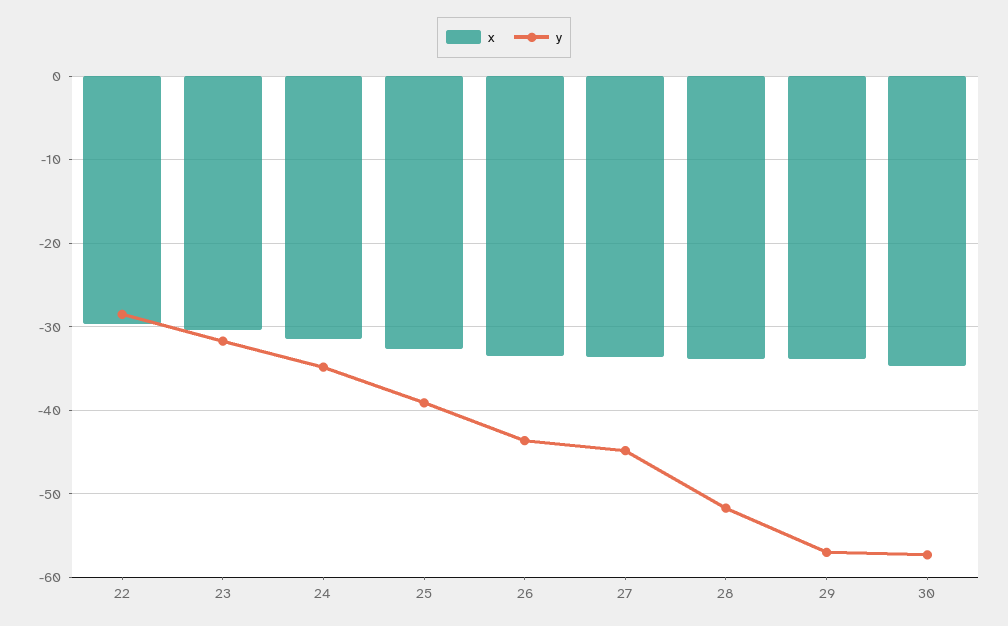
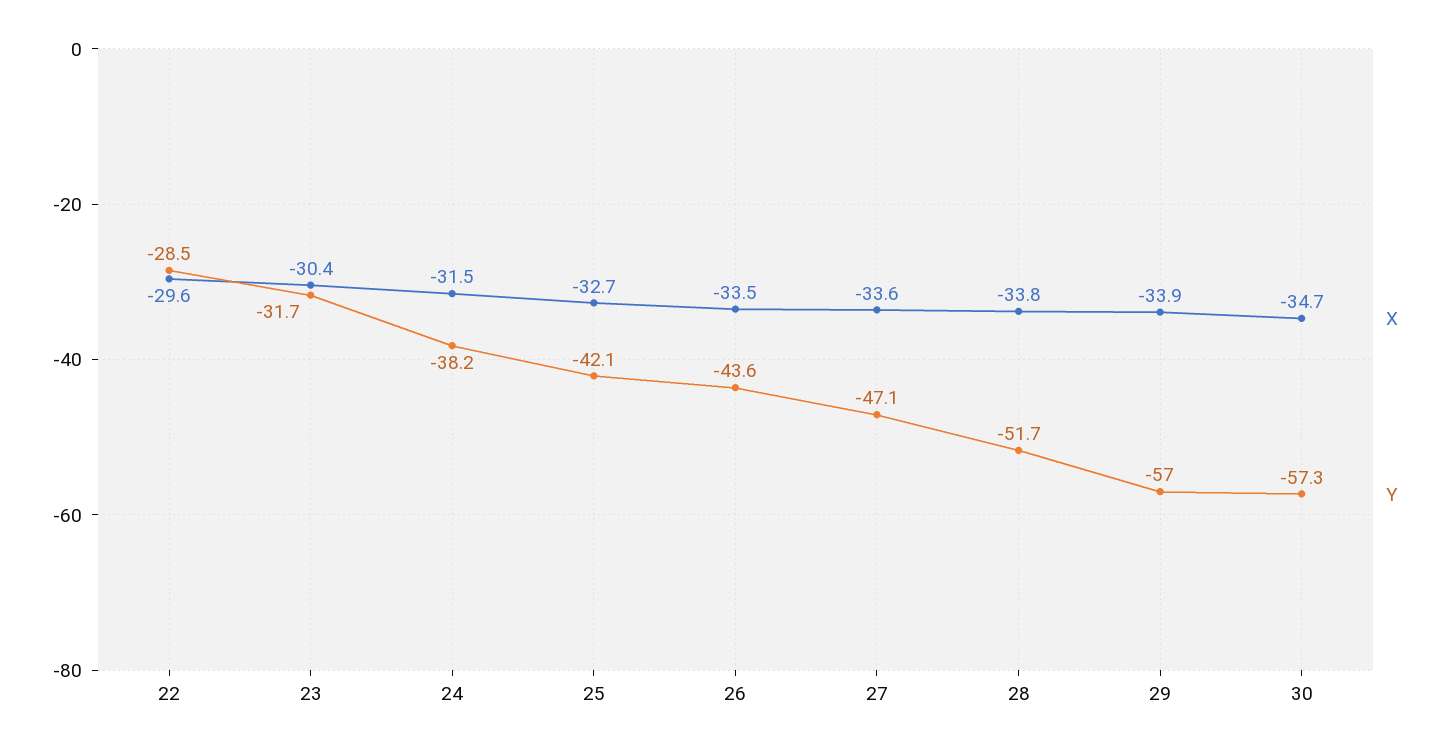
y, 24: -35 -> -38.2
y, 25: -39 -> -42.1
y, 27: -45 -> -47.1

